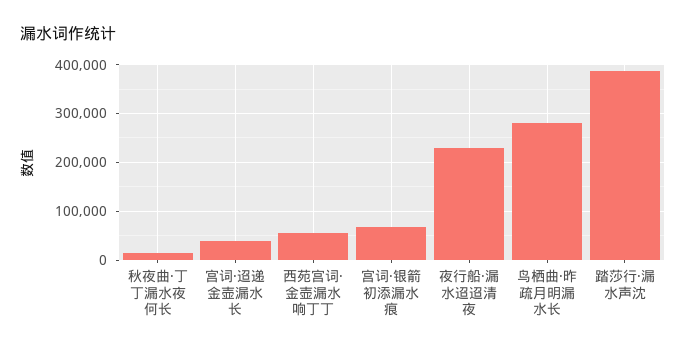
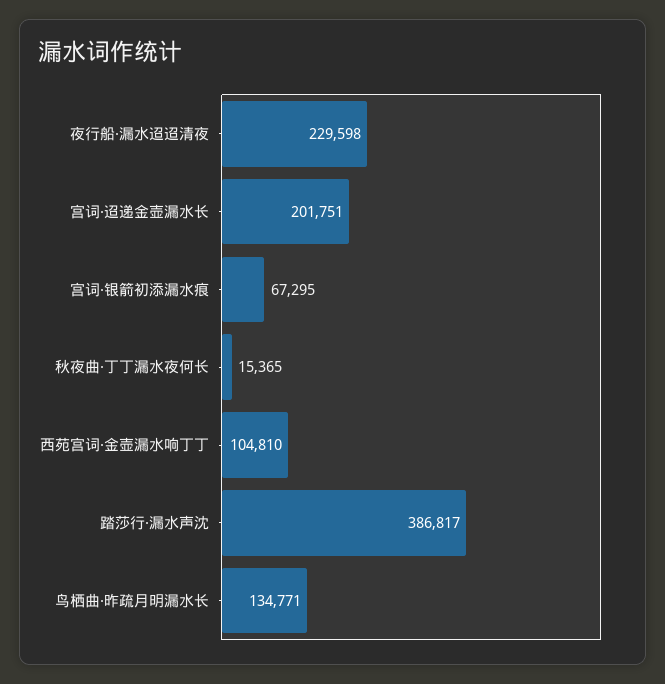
宫词·迢递金壶漏水长: 40000 -> 201751
西苑宫词·金壶漏水响丁丁: 60000 -> 104810
鸟栖曲·昨疏月明漏水长: 280000 -> 134771

